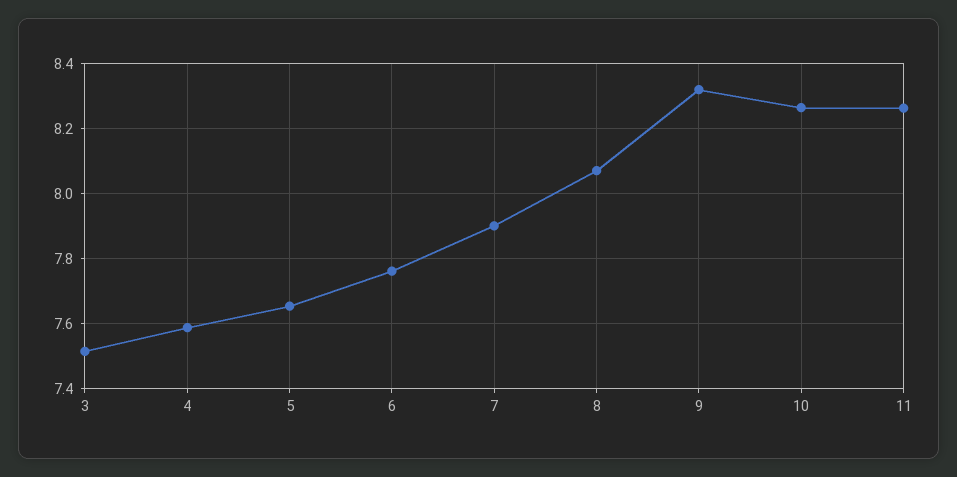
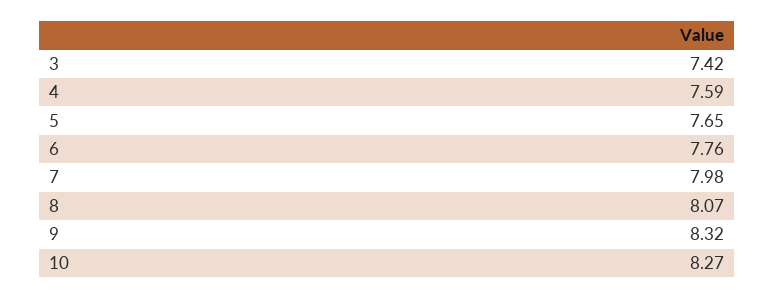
3: 7.52 -> 7.42
7: 7.9 -> 7.98
11: 8.26 -> none

